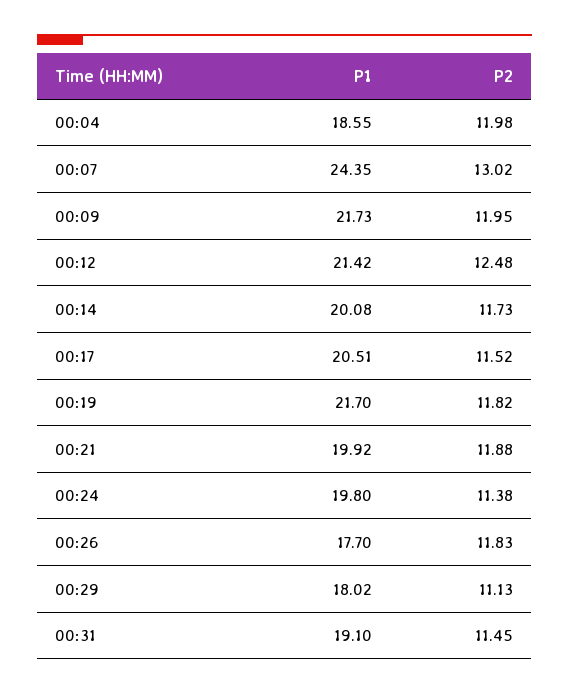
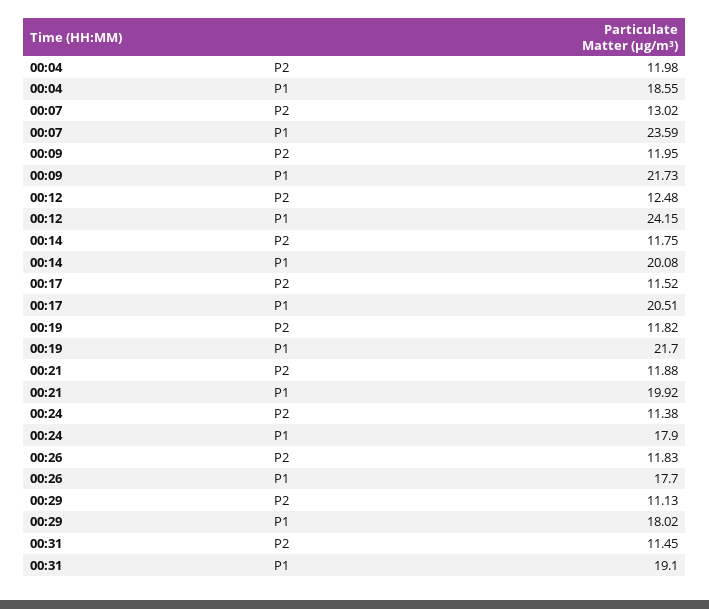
P1, 00:07: 24.35 -> 23.59
P1, 00:12: 21.42 -> 24.15
P2, 00:14: 11.73 -> 11.75
P1, 00:24: 19.8 -> 17.9

